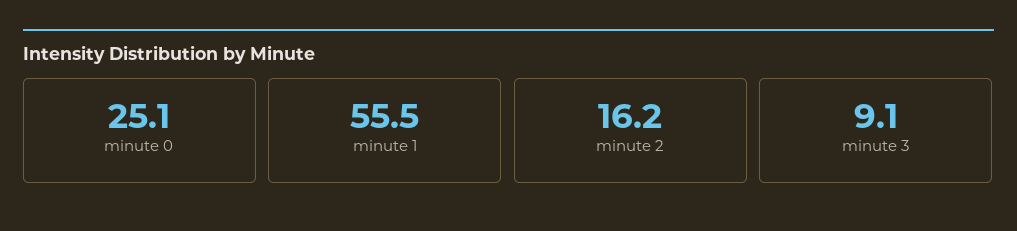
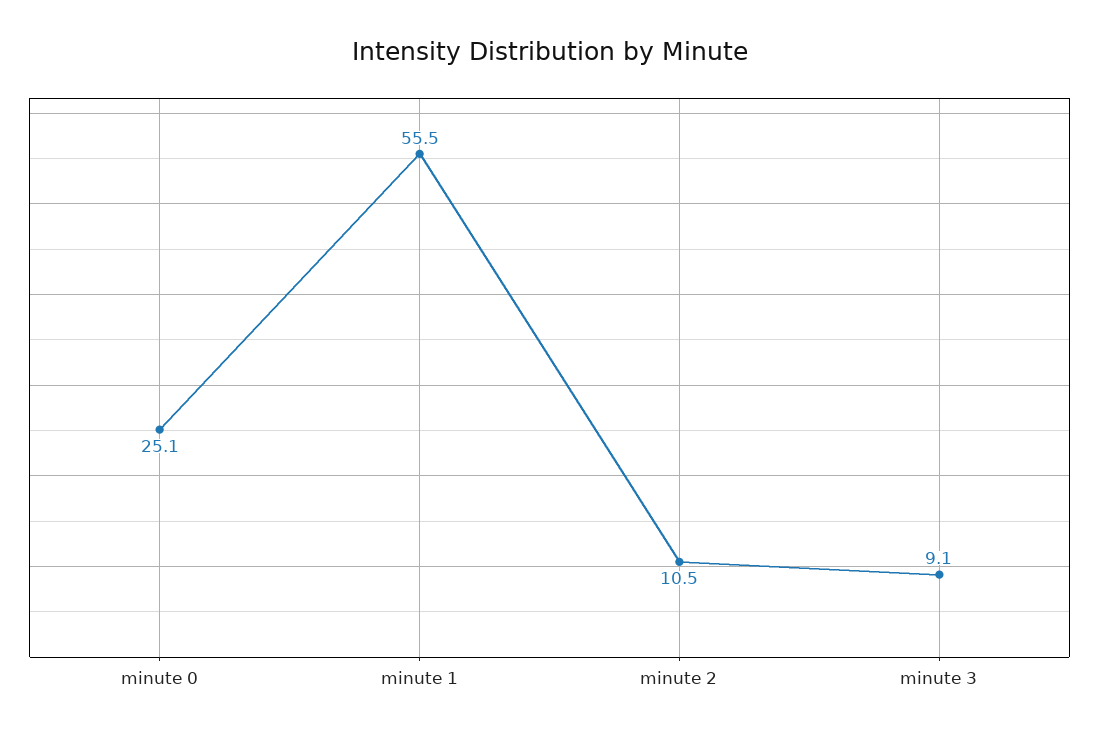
minute 2: 16.2 -> 10.5

